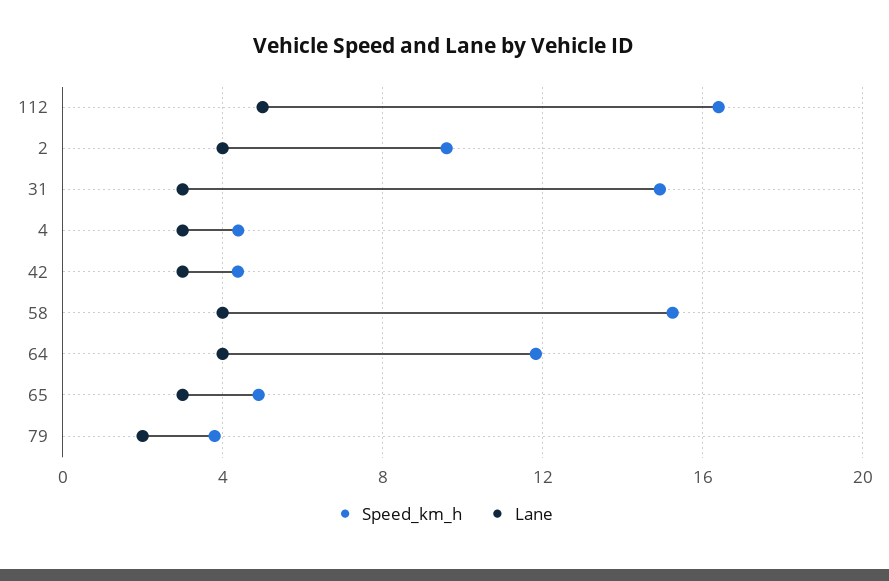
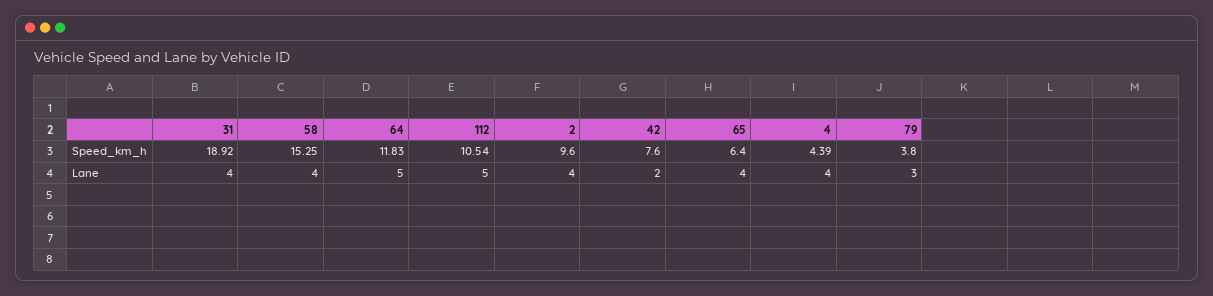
Speed_km_h, 112: 16.5 -> 10.54
Speed_km_h, 31: 15 -> 18.92
Lane, 31: 3 -> 4
Lane, 4: 3 -> 4
Speed_km_h, 42: 4.5 -> 7.6
Lane, 42: 3 -> 2
Lane, 64: 4 -> 5
Speed_km_h, 65: 5 -> 6.4
Lane, 65: 3 -> 4
Lane, 79: 2 -> 3

